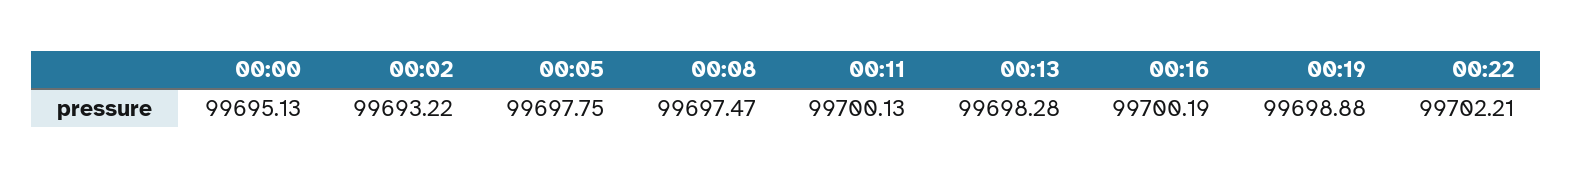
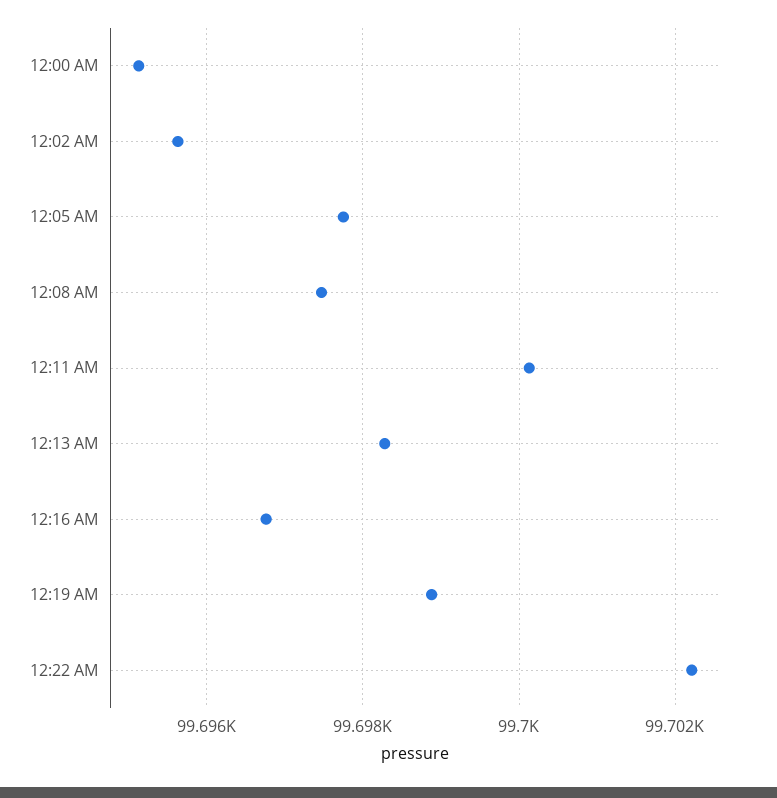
00:02: 99693.22 -> 99695.6
00:16: 99700.19 -> 99696.8

